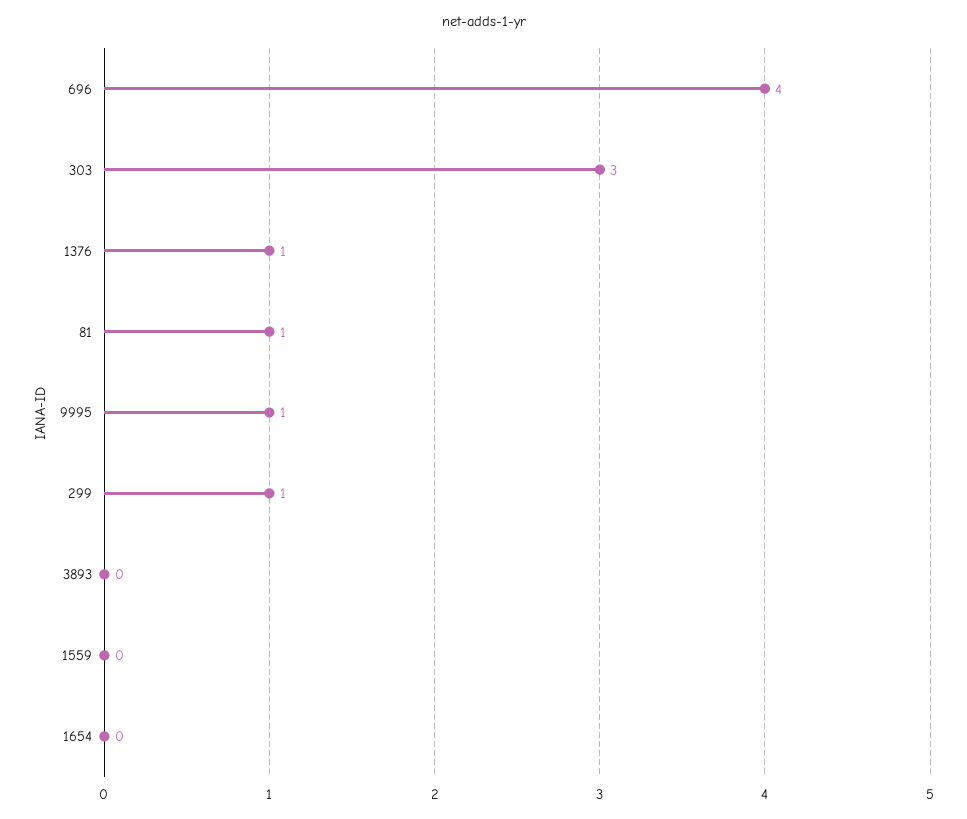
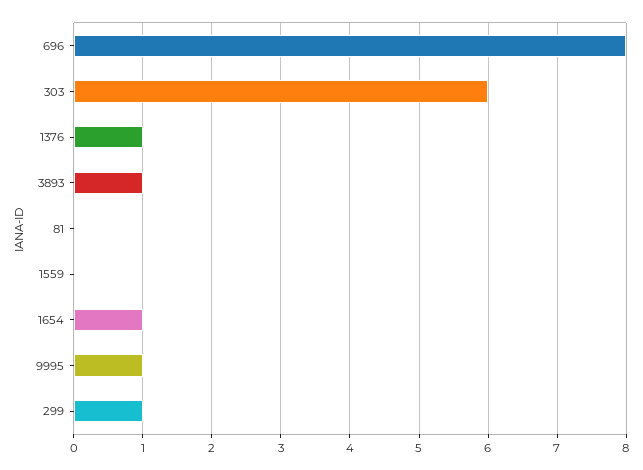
696: 4 -> 8
303: 3 -> 6
81: 1 -> 0
3893: 0 -> 1
1654: 0 -> 1

